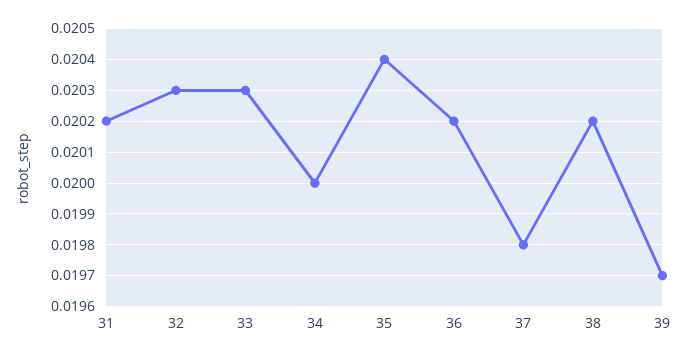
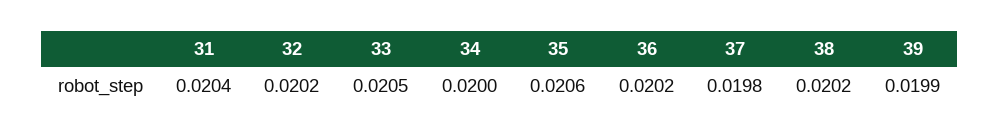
31: 0.0202 -> 0.0204
32: 0.0203 -> 0.0202
33: 0.0203 -> 0.0205
35: 0.0204 -> 0.0206
39: 0.0197 -> 0.0199

